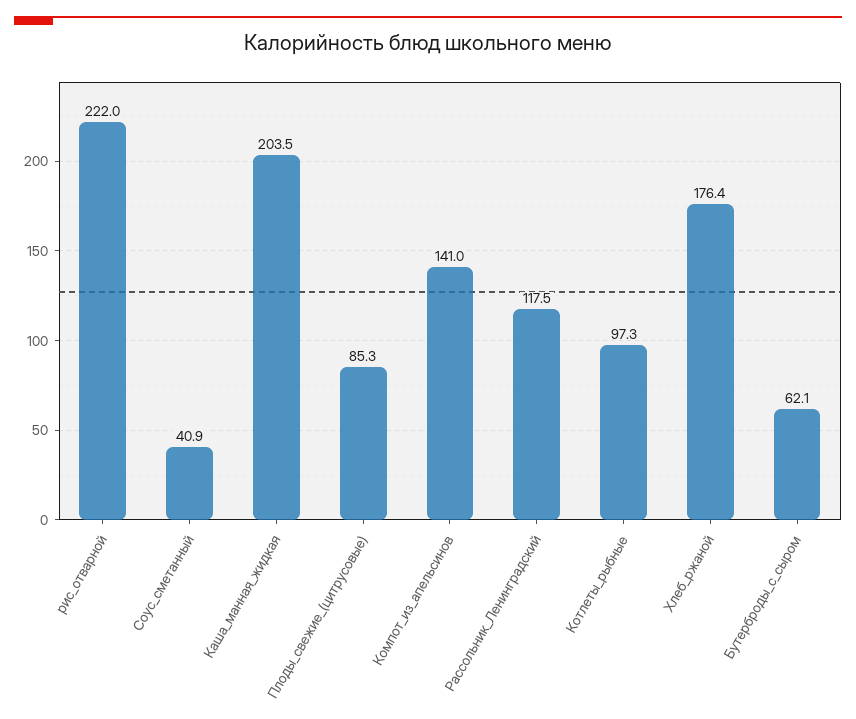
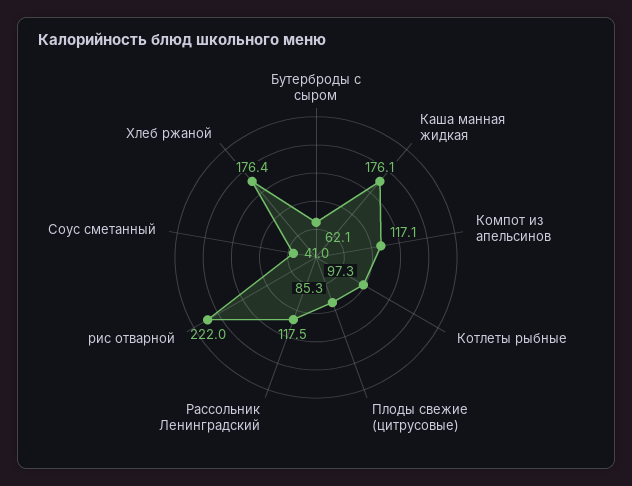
Соус_сметанный: 40.9 -> 41
Каша_манная_жидкая: 203.5 -> 176.1
Компот_из_апельсинов: 141 -> 117.1

